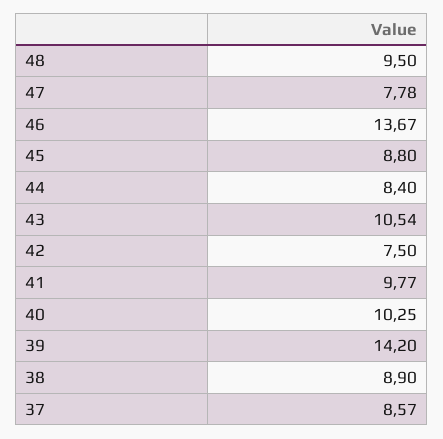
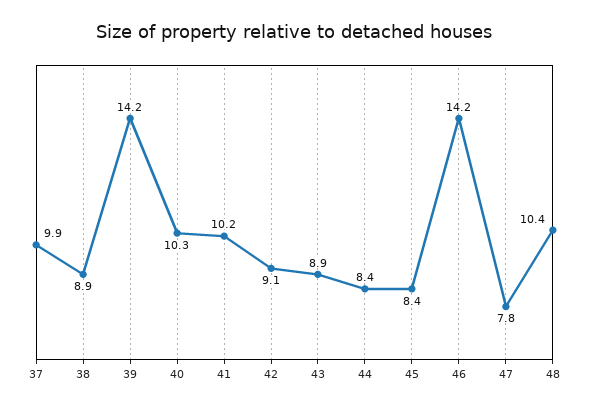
48: 9.5 -> 10.4
46: 13.67 -> 14.2
45: 8.8 -> 8.4
43: 10.54 -> 8.9
42: 7.5 -> 9.1
41: 9.77 -> 10.2
37: 8.57 -> 9.9

